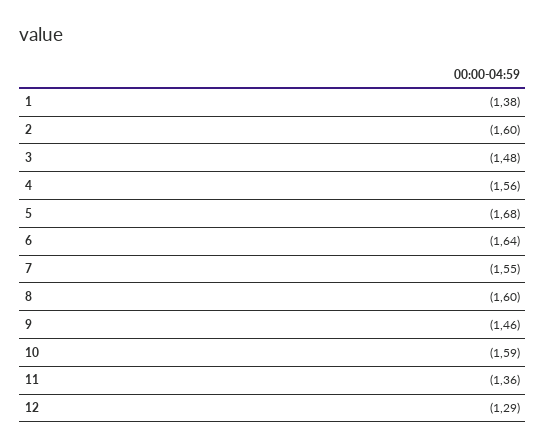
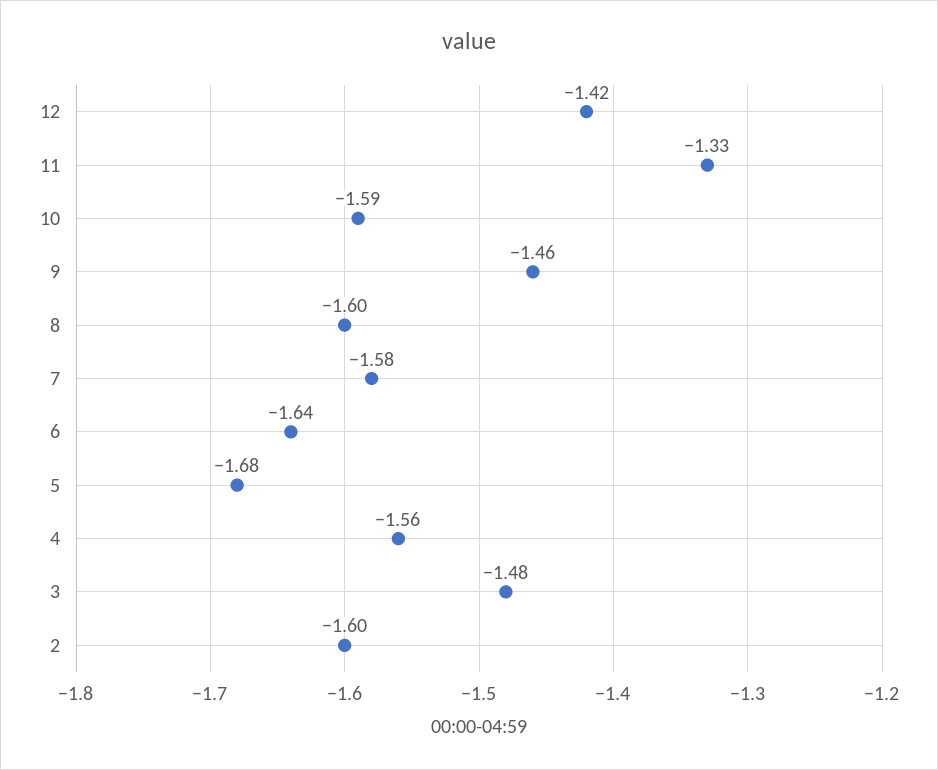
1: -1.38 -> none
7: -1.55 -> -1.58
11: -1.36 -> -1.33
12: -1.29 -> -1.42

